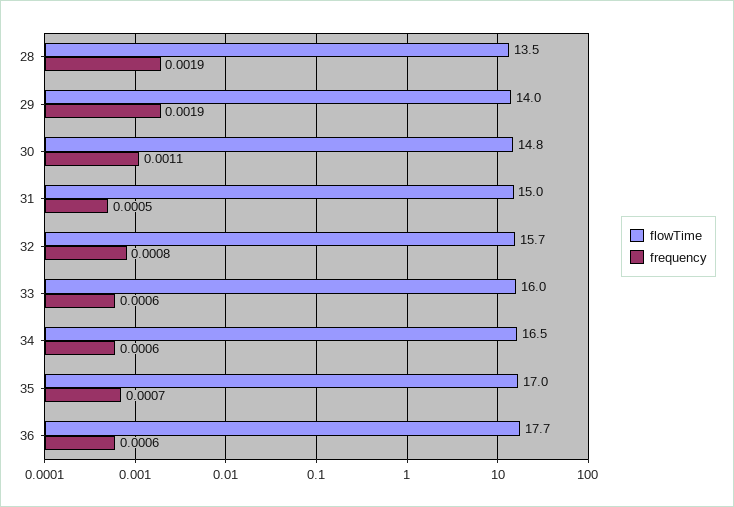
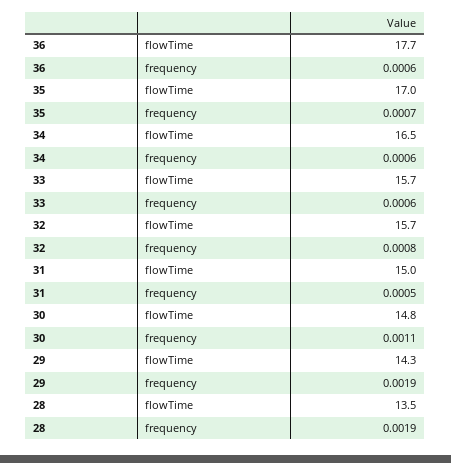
flowTime, 29: 14 -> 14.3
flowTime, 33: 16 -> 15.7

